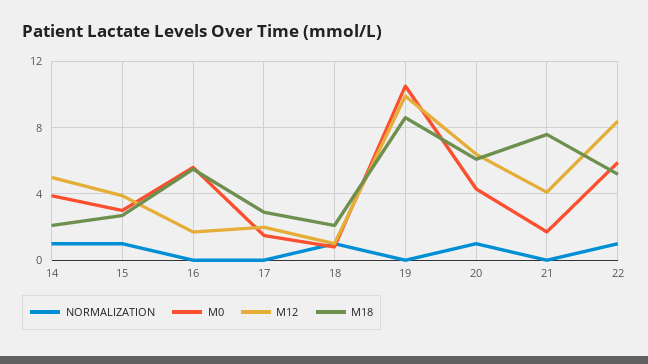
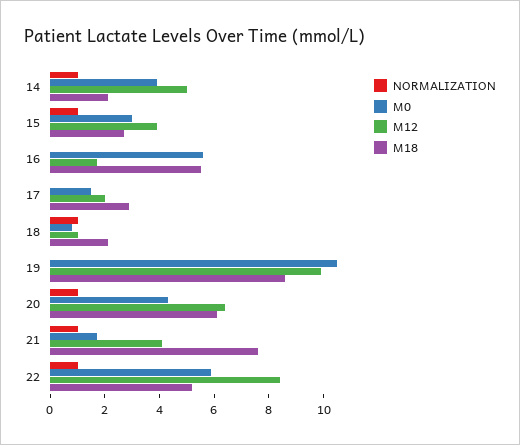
NORMALIZATION, 21: 0 -> 1

